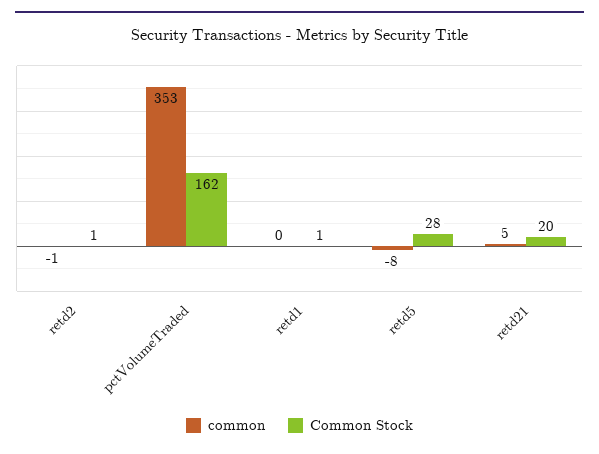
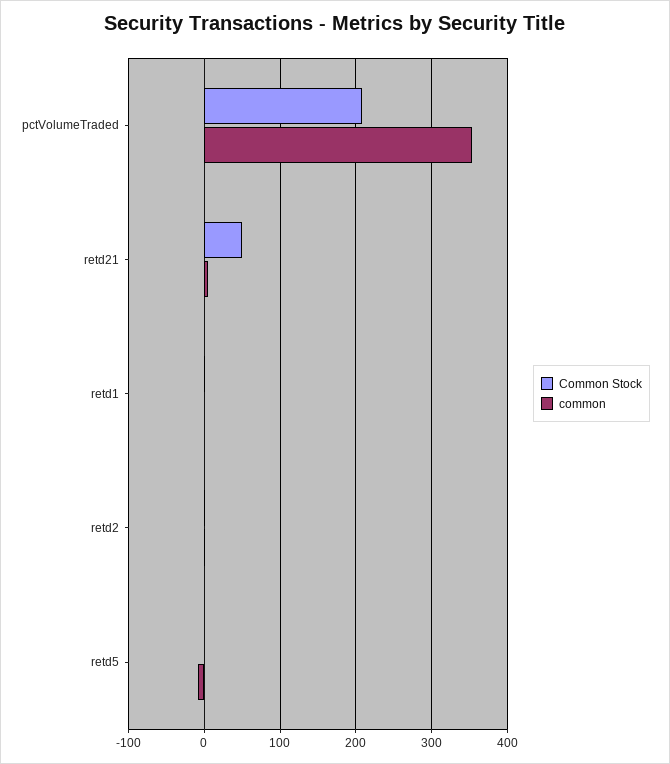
Common Stock, pctVolumeTraded: 162 -> 210
Common Stock, retd5: 28 -> 0
Common Stock, retd21: 20 -> 50

